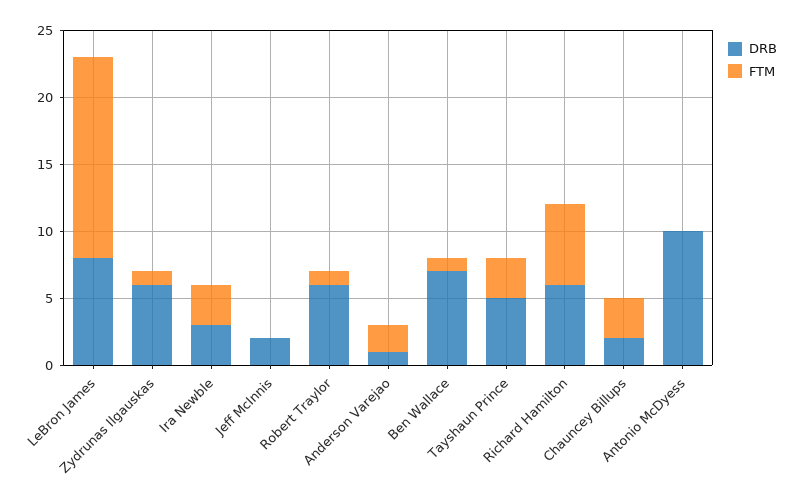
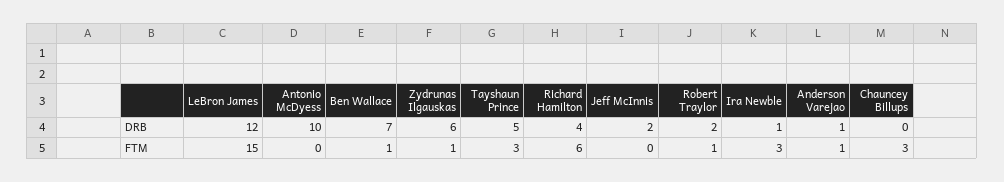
DRB, LeBron James: 8 -> 12
DRB, Ira Newble: 3 -> 1
DRB, Robert Traylor: 6 -> 2
FTM, Anderson Varejao: 2 -> 1
DRB, Richard Hamilton: 6 -> 4
DRB, Chauncey Billups: 2 -> 0

